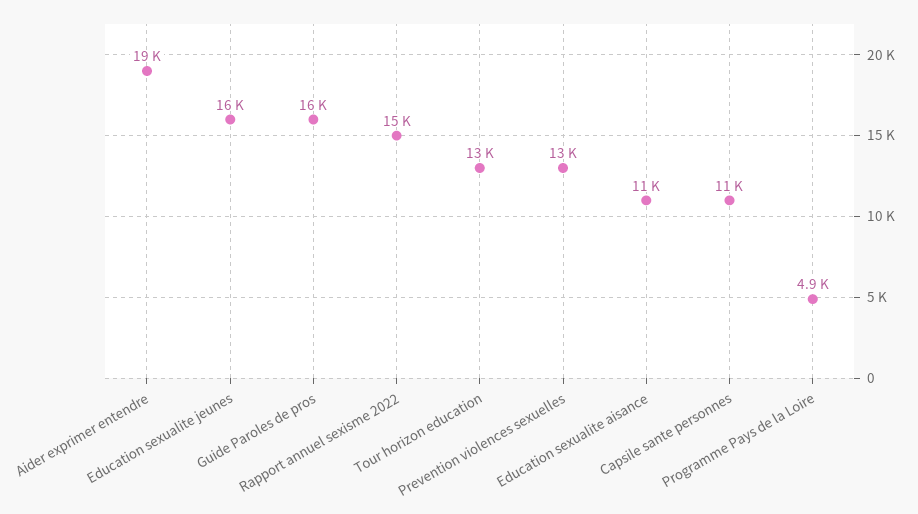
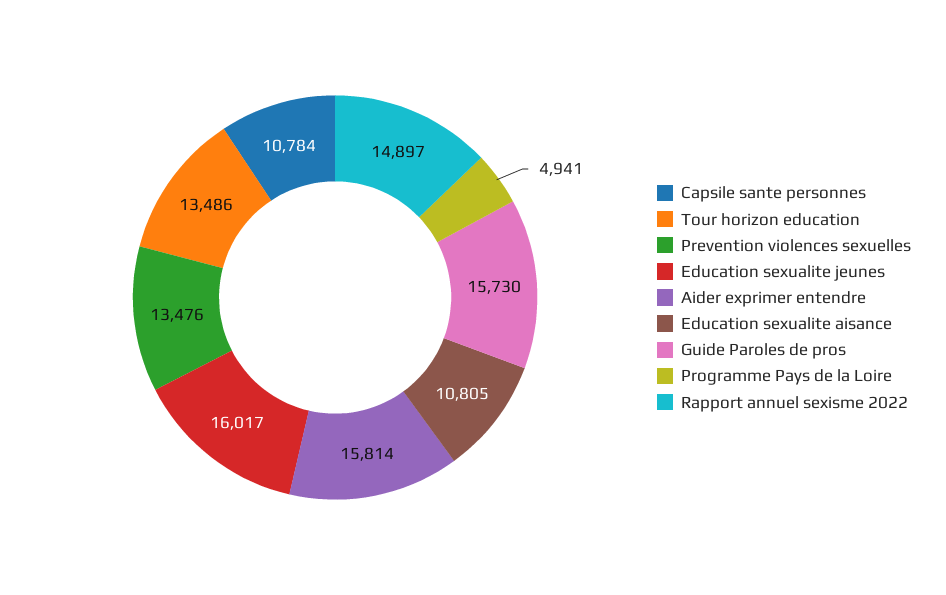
Aider exprimer entendre: 19000 -> 15814

